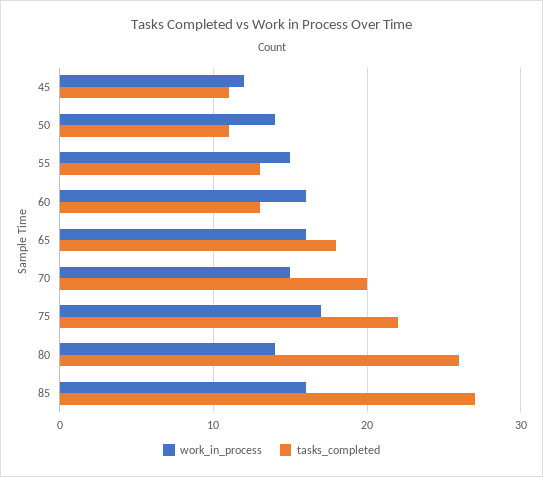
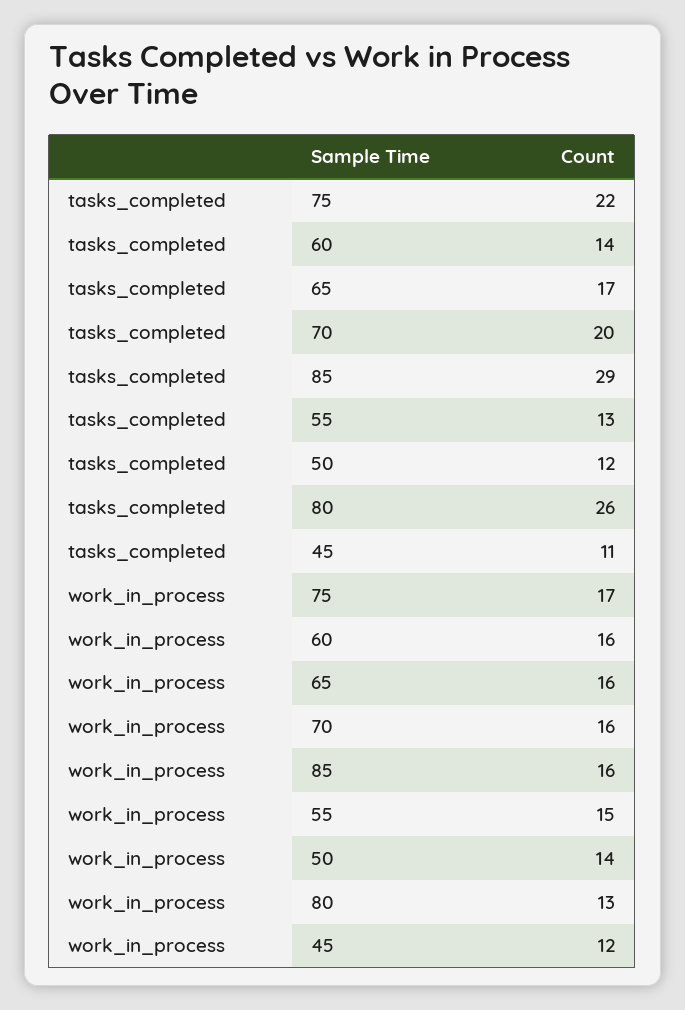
tasks_completed, 50: 11 -> 12
tasks_completed, 60: 13 -> 14
tasks_completed, 65: 18 -> 17
work_in_process, 70: 15 -> 16
work_in_process, 80: 14 -> 13
tasks_completed, 85: 27 -> 29

